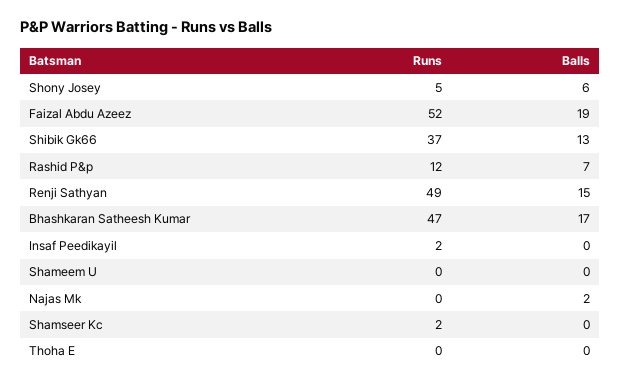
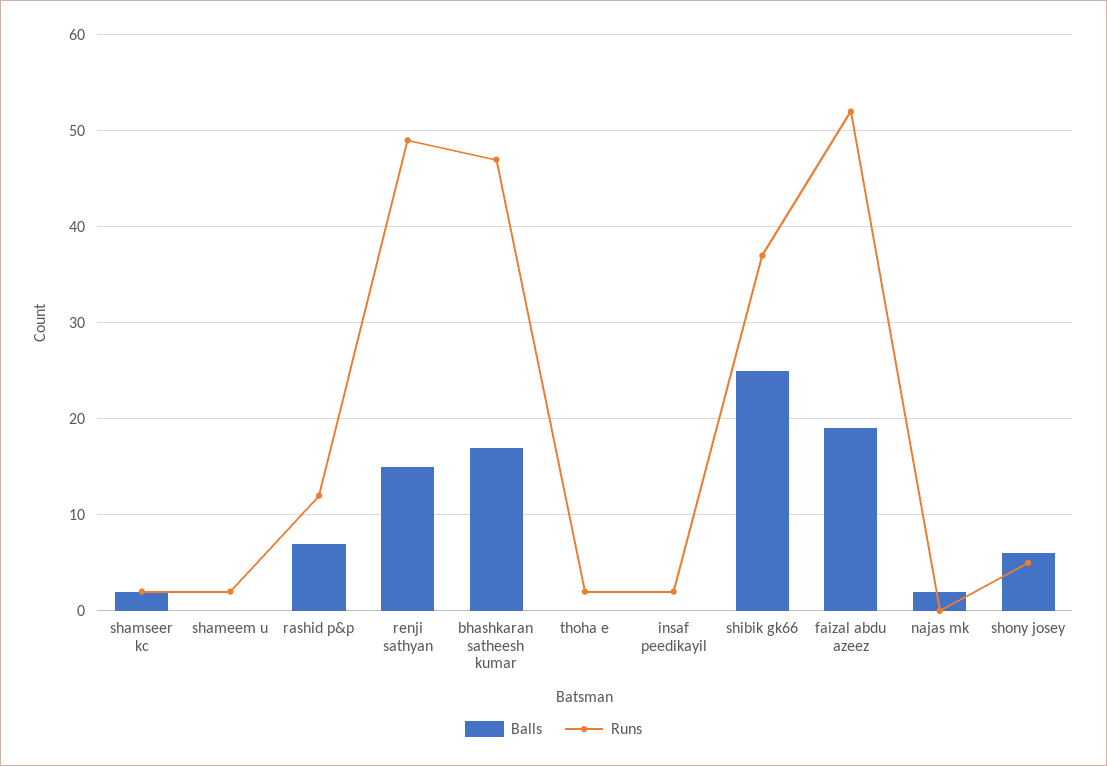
Balls, Shibik Gk66: 13 -> 25
Runs, Shameem U: 0 -> 2
Balls, Shamseer Kc: 0 -> 2
Runs, Thoha E: 0 -> 2

